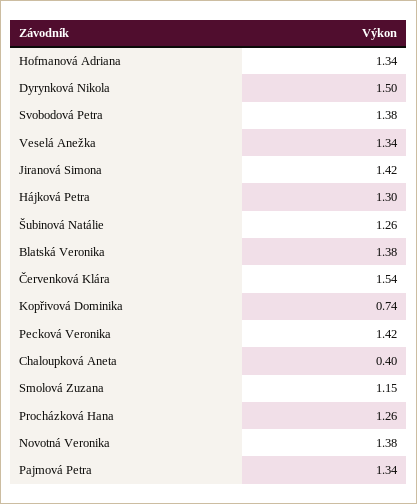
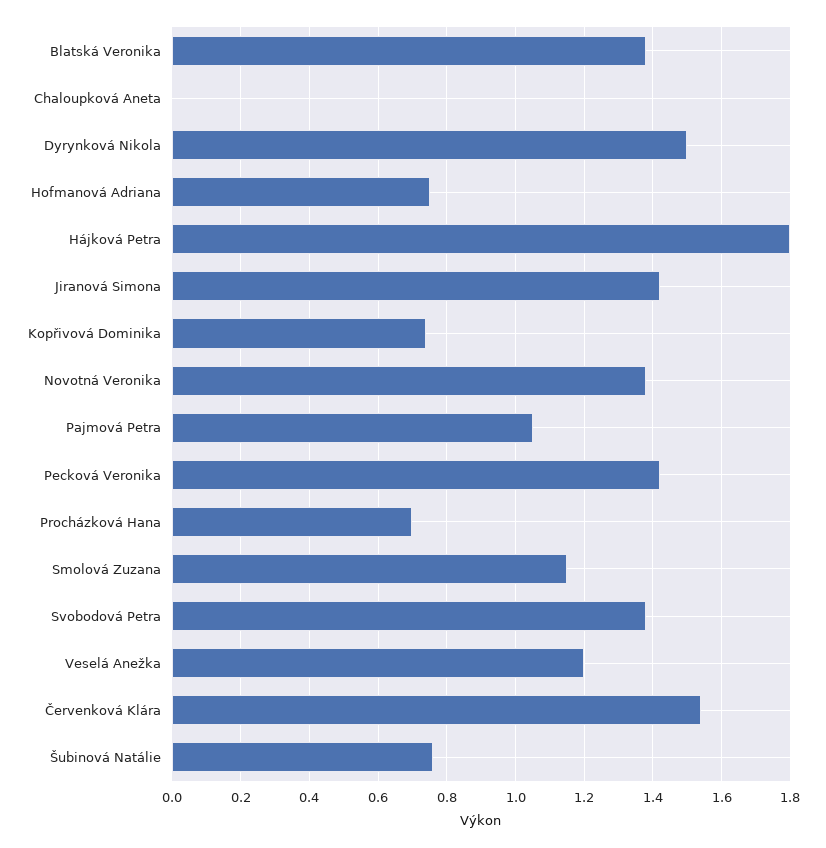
Hofmanová Adriana: 1.34 -> 0.75
Veselá Anežka: 1.34 -> 1.2
Hájková Petra: 1.3 -> 1.8
Šubinová Natálie: 1.26 -> 0.75
Chaloupková Aneta: 0.4 -> 0
Procházková Hana: 1.26 -> 0.7
Pajmová Petra: 1.34 -> 1.05

